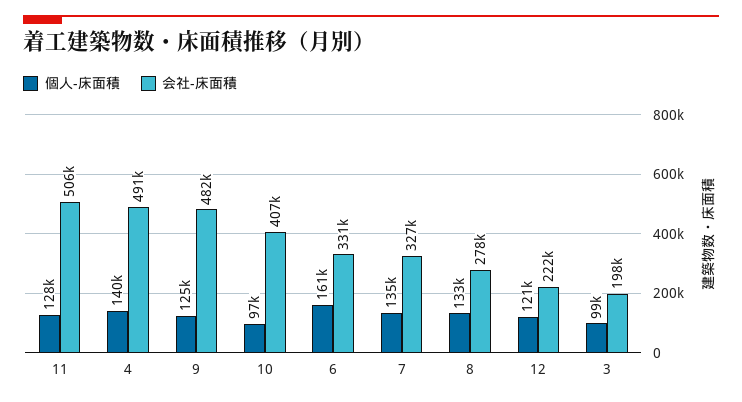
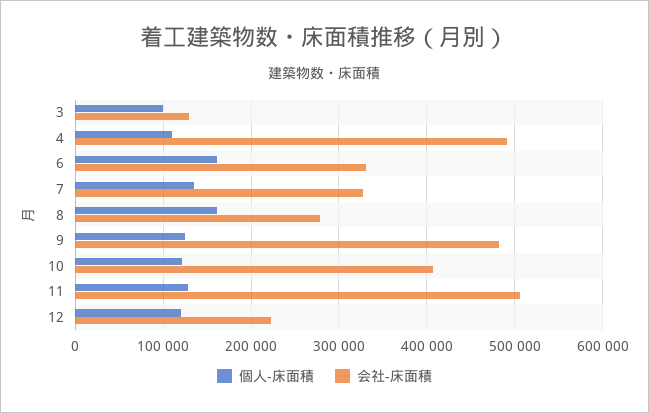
個人-床面積, 4: 140000 -> 110000
個人-床面積, 10: 97000 -> 120000
個人-床面積, 8: 133000 -> 160000
会社-床面積, 3: 198000 -> 130000

